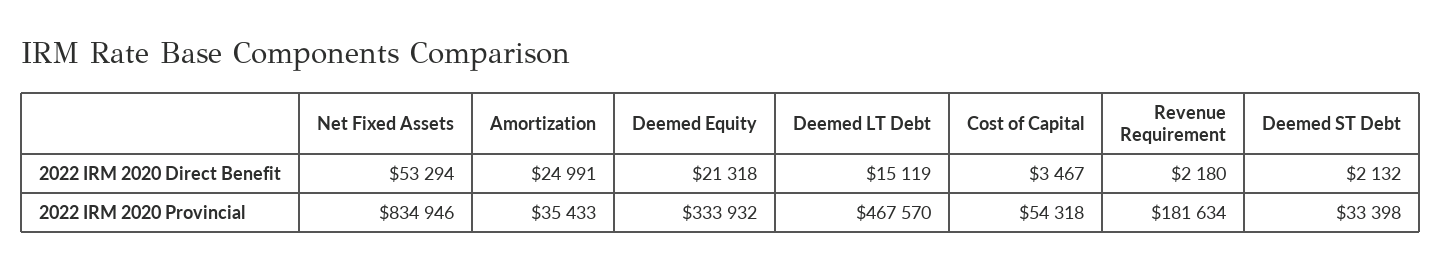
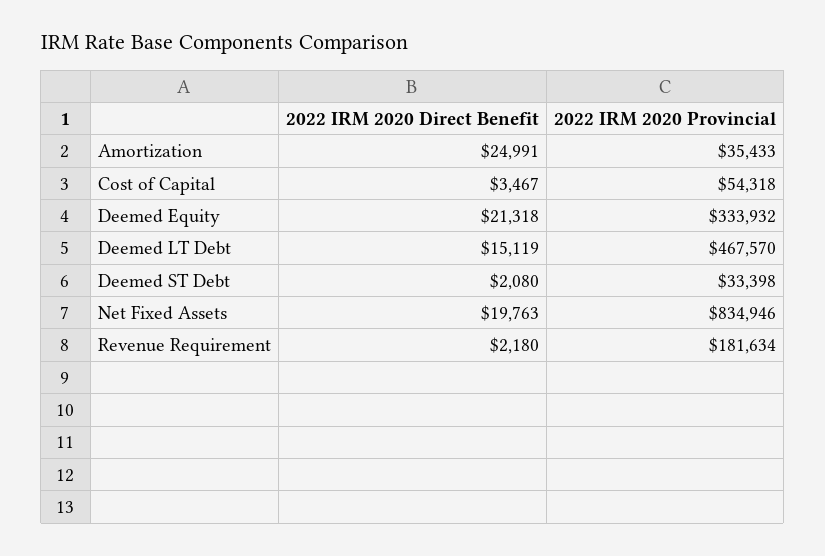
Net Fixed Assets, 2022 IRM 2020 Direct Benefit: 53294 -> 19763
Deemed ST Debt, 2022 IRM 2020 Direct Benefit: 2132 -> 2080

